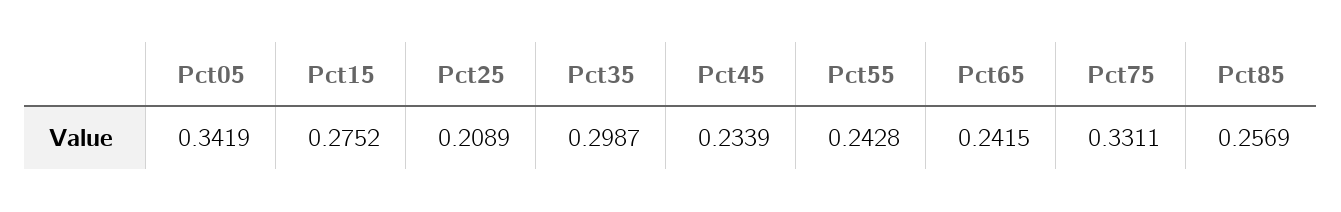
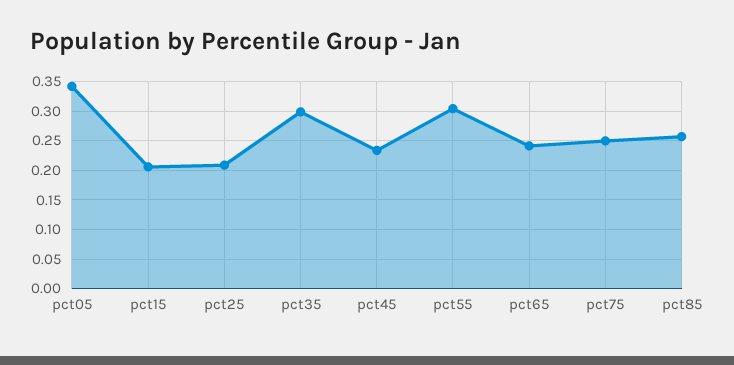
Pct15: 0.2752 -> 0.2
Pct55: 0.2428 -> 0.3
Pct75: 0.3311 -> 0.25

